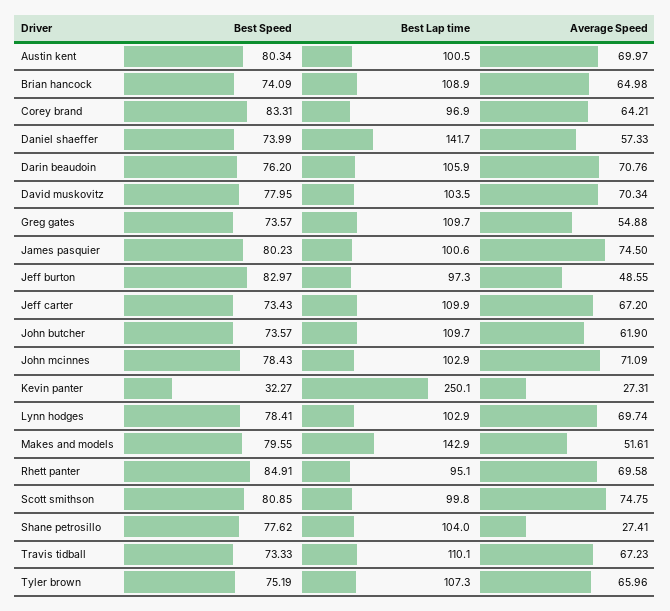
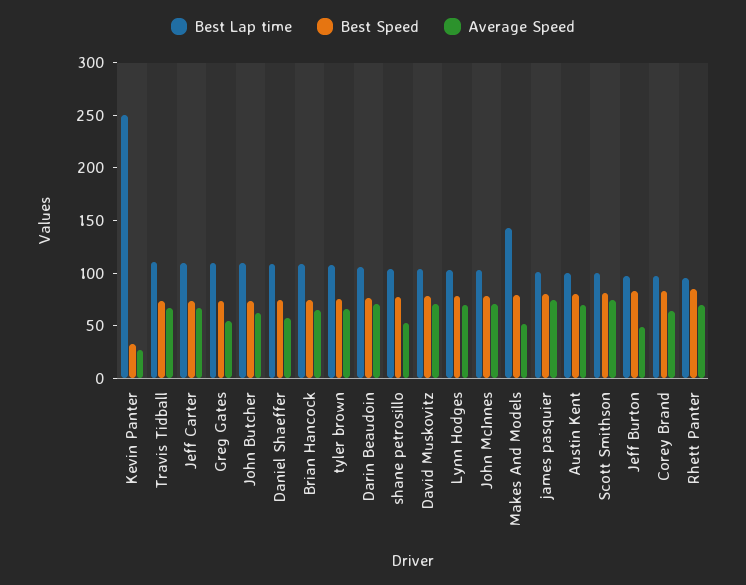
Best Lap time, Daniel shaeffer: 141.7 -> 110
Average Speed, Shane petrosillo: 27.41 -> 50

